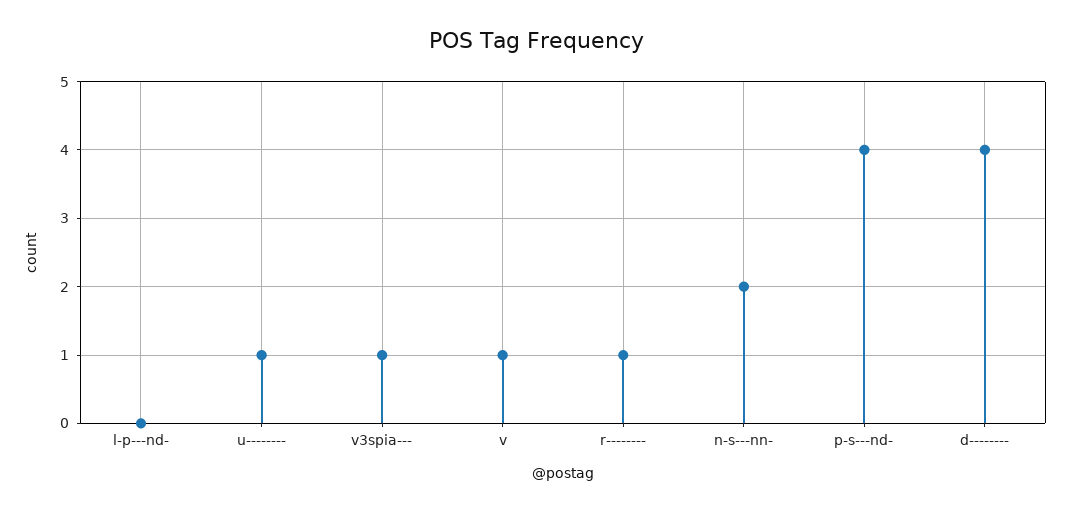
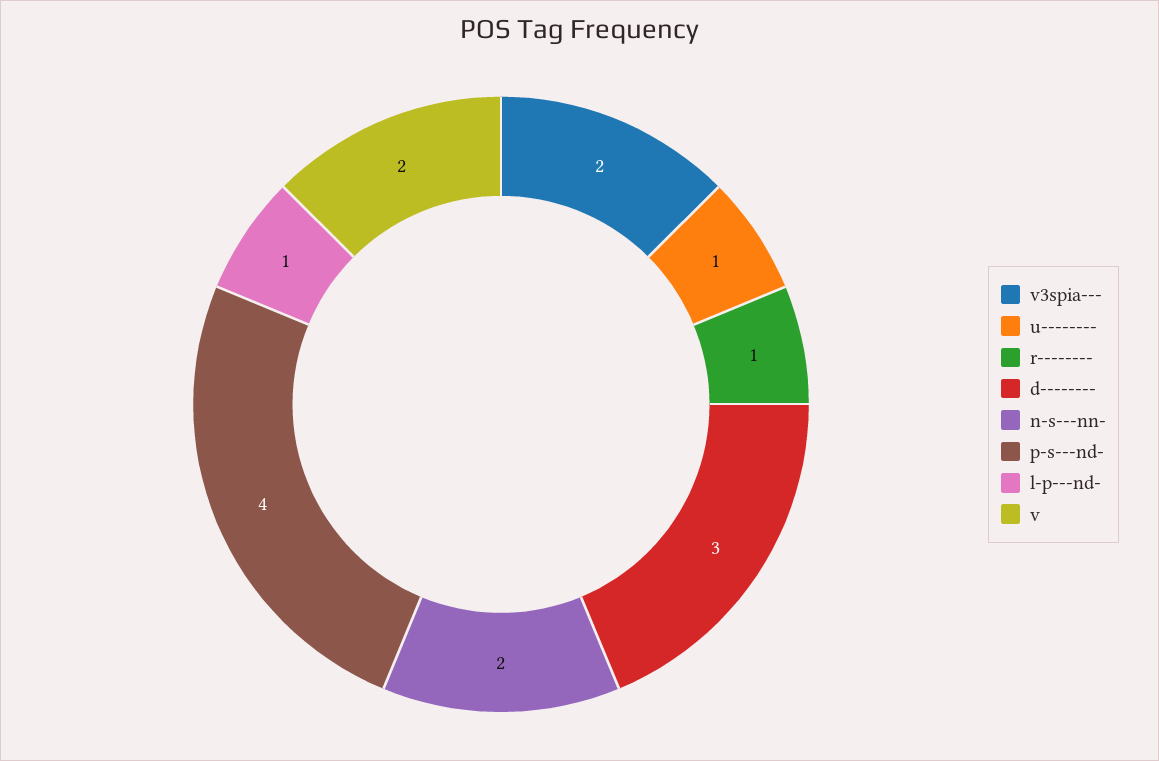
l-p---nd-: 0 -> 1
v3spia---: 1 -> 2
v: 1 -> 2
d--------: 4 -> 3

